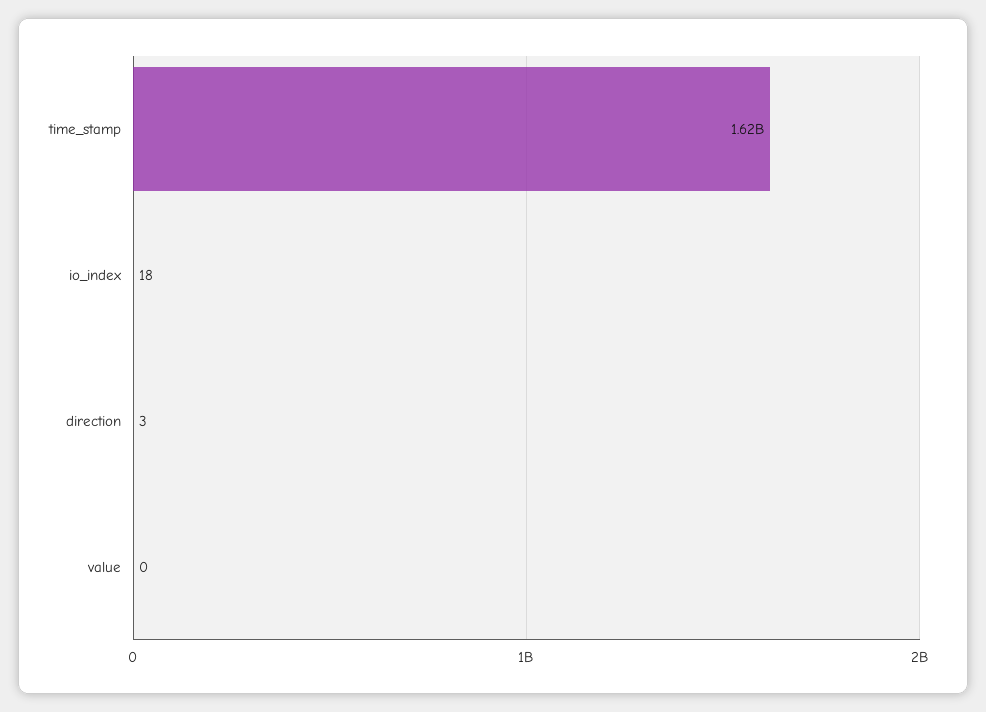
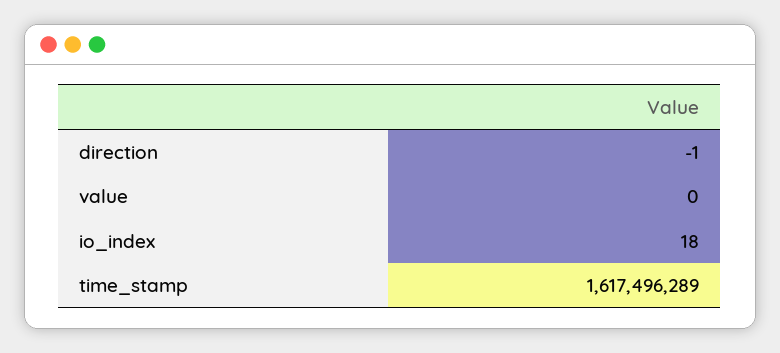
direction: 3 -> -1

